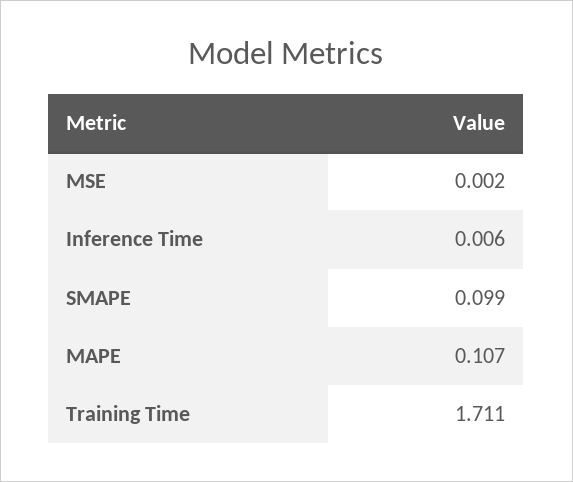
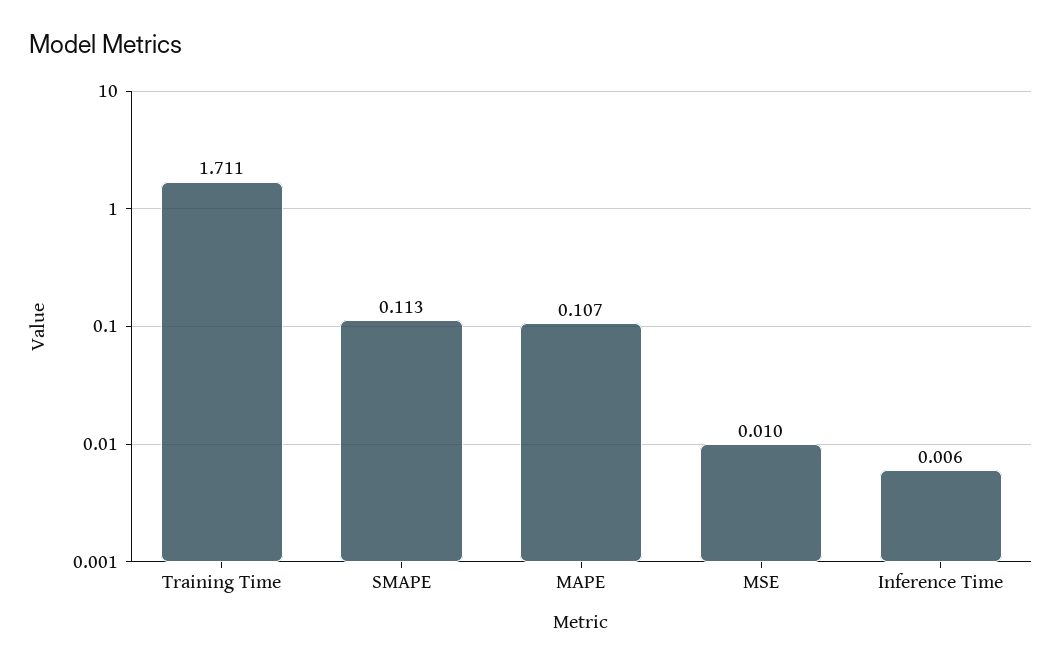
MSE: 0.002 -> 0.01
SMAPE: 0.099 -> 0.113

